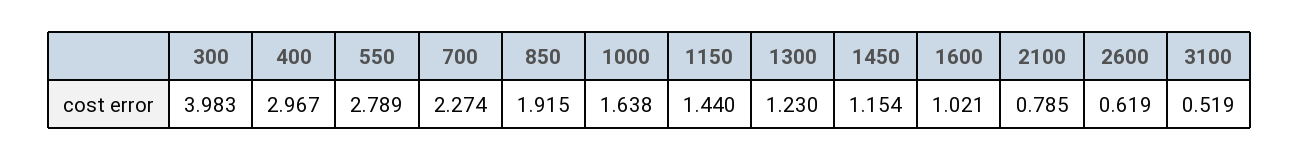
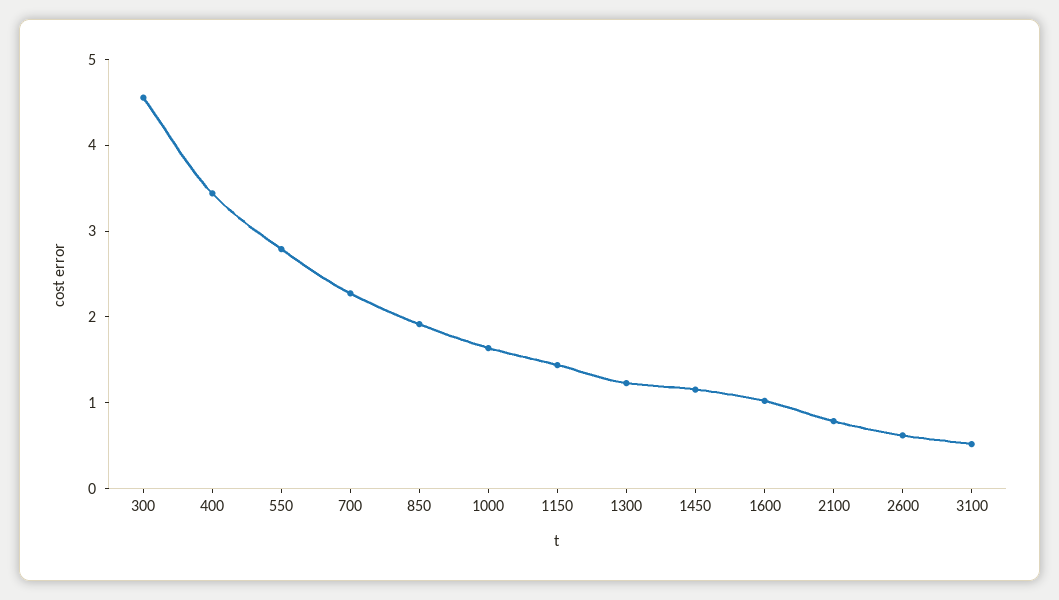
300: 3.983 -> 4.6
400: 2.967 -> 3.4

